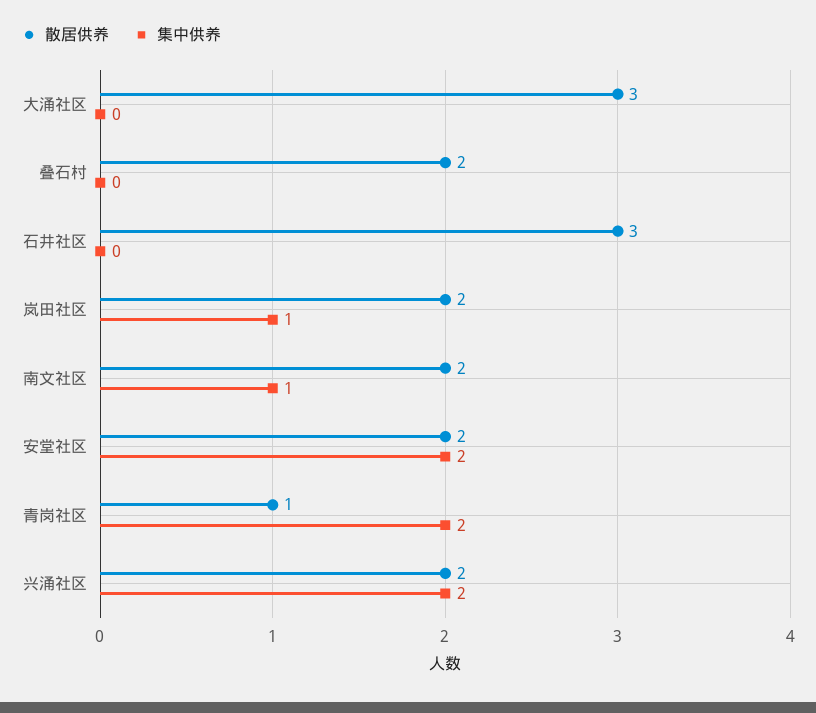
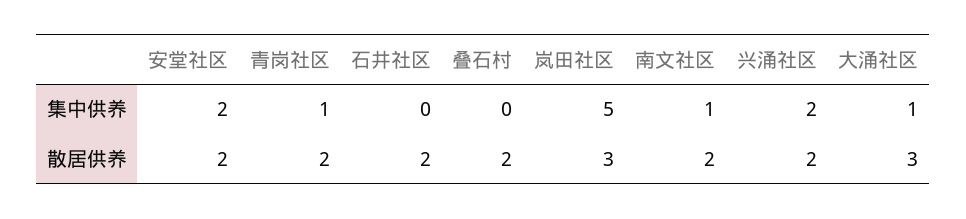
集中供养, 大涌社区: 0 -> 1
散居供养, 石井社区: 3 -> 2
散居供养, 岚田社区: 2 -> 3
集中供养, 岚田社区: 1 -> 5
散居供养, 青岗社区: 1 -> 2
集中供养, 青岗社区: 2 -> 1

